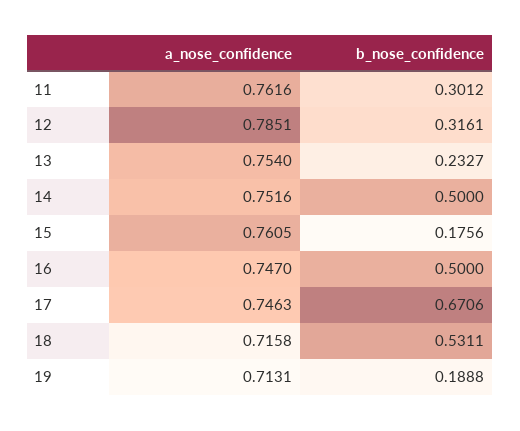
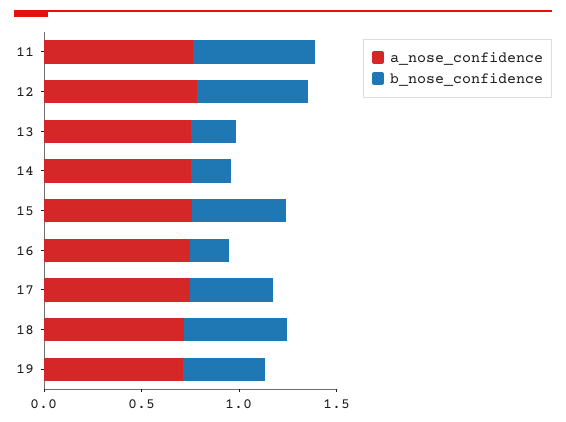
b_nose_confidence, 11: 0.3012 -> 0.6
b_nose_confidence, 12: 0.3161 -> 0.6
b_nose_confidence, 14: 0.5 -> 0.2
b_nose_confidence, 15: 0.1756 -> 0.5
b_nose_confidence, 16: 0.5 -> 0.2
b_nose_confidence, 17: 0.6706 -> 0.4
b_nose_confidence, 19: 0.1888 -> 0.4

